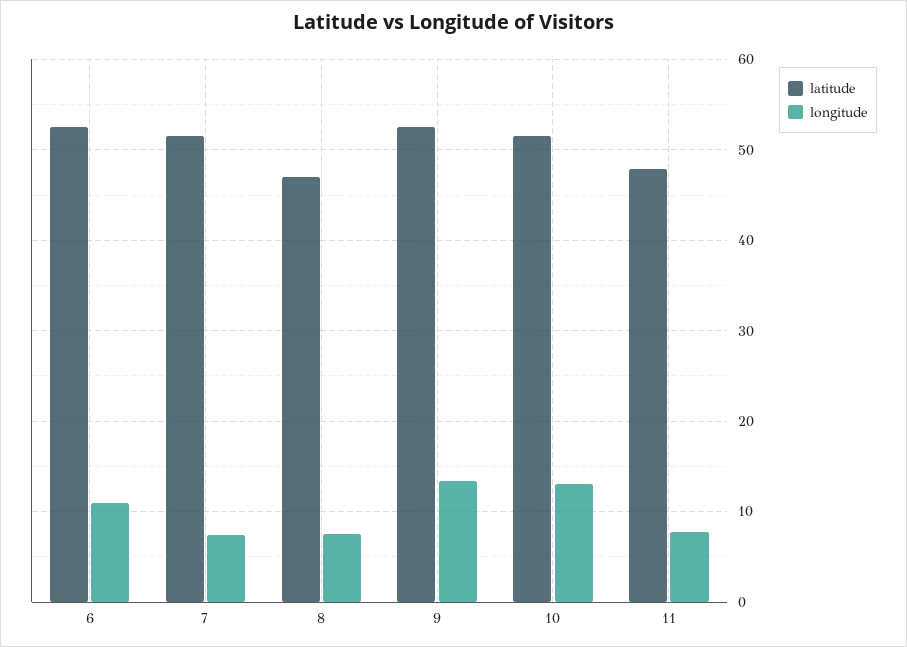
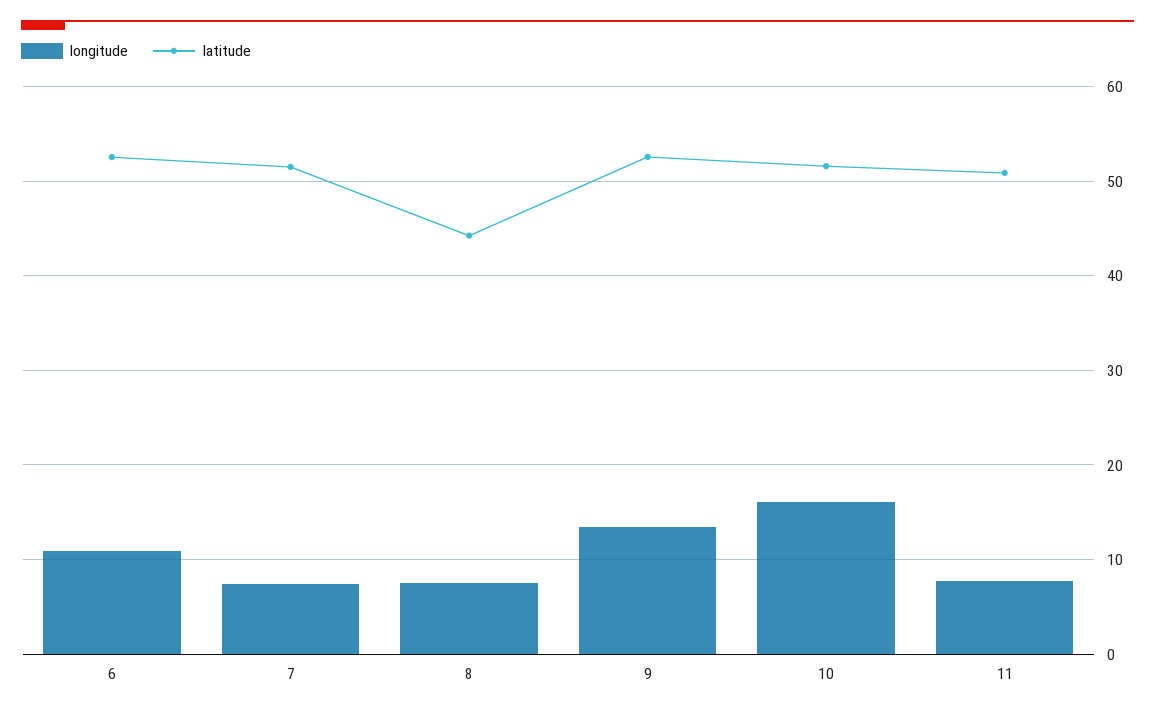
latitude, 8: 47 -> 44
longitude, 10: 13 -> 16
latitude, 11: 48 -> 51

